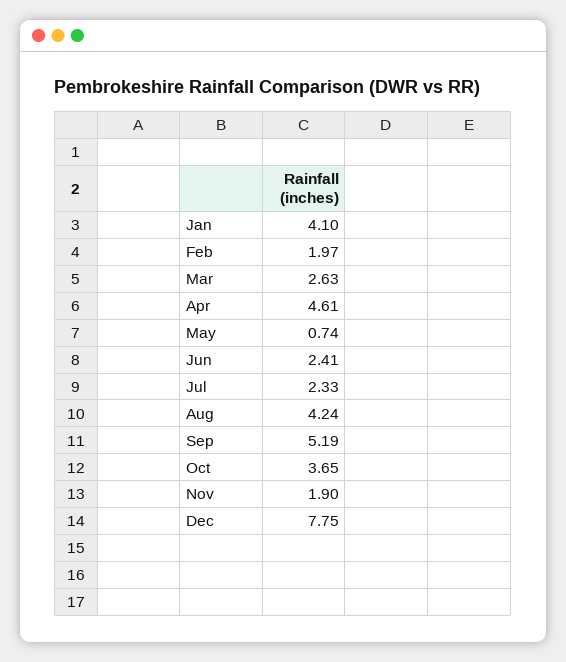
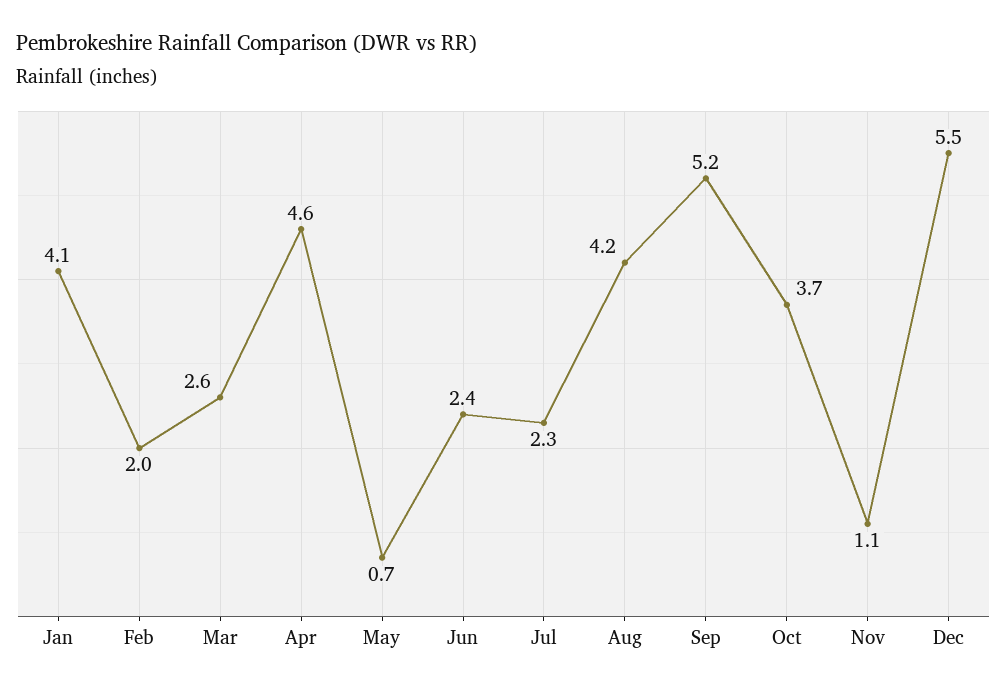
Nov: 1.9 -> 1.1
Dec: 7.75 -> 5.5

